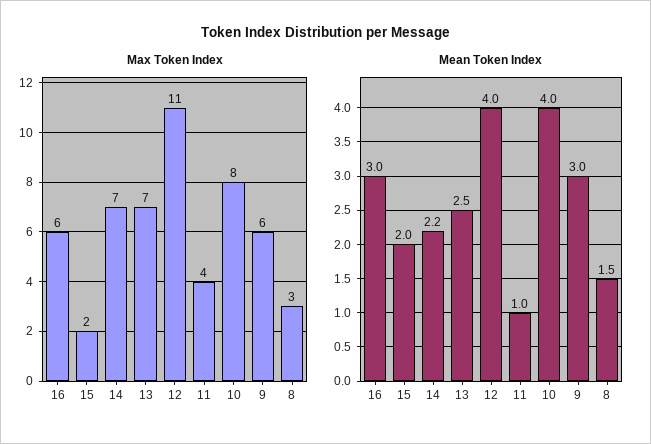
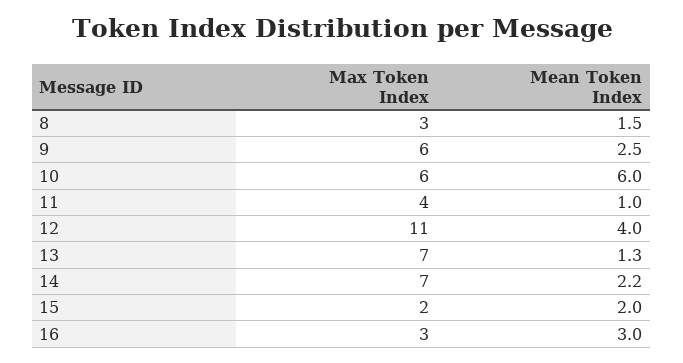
Max Token Index, 16: 6 -> 3
Max Token Index, 10: 8 -> 6
Mean Token Index, 13: 2.5 -> 1.3
Mean Token Index, 10: 4 -> 6
Mean Token Index, 9: 3 -> 2.5

